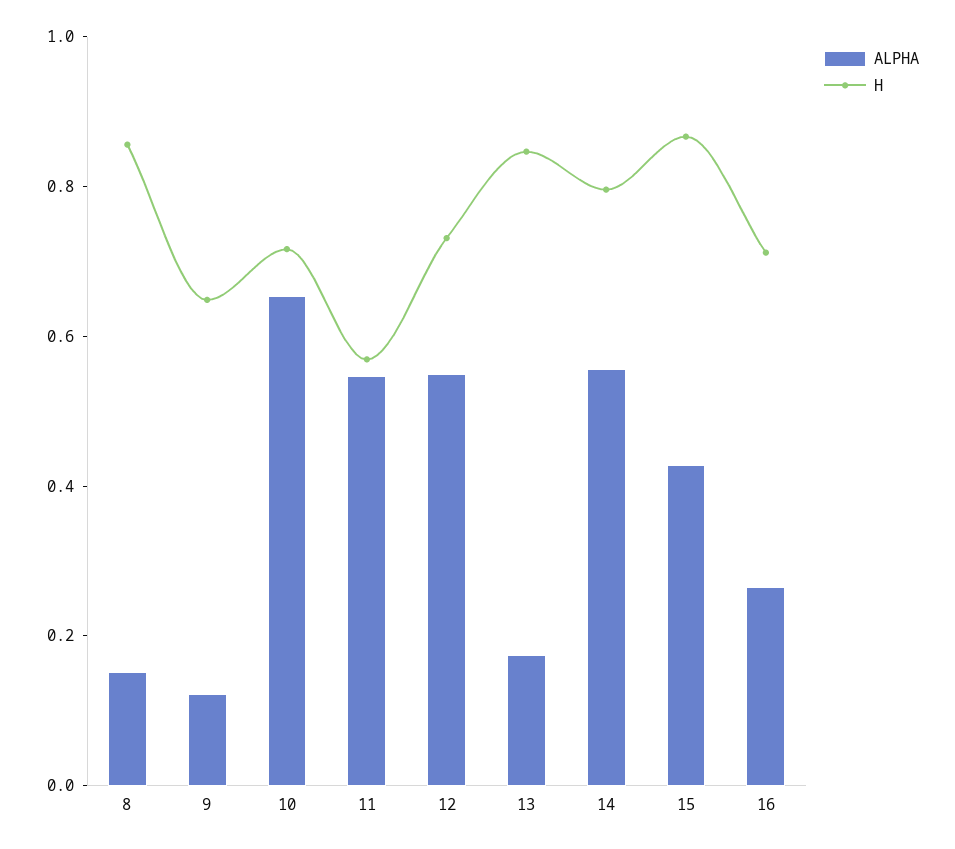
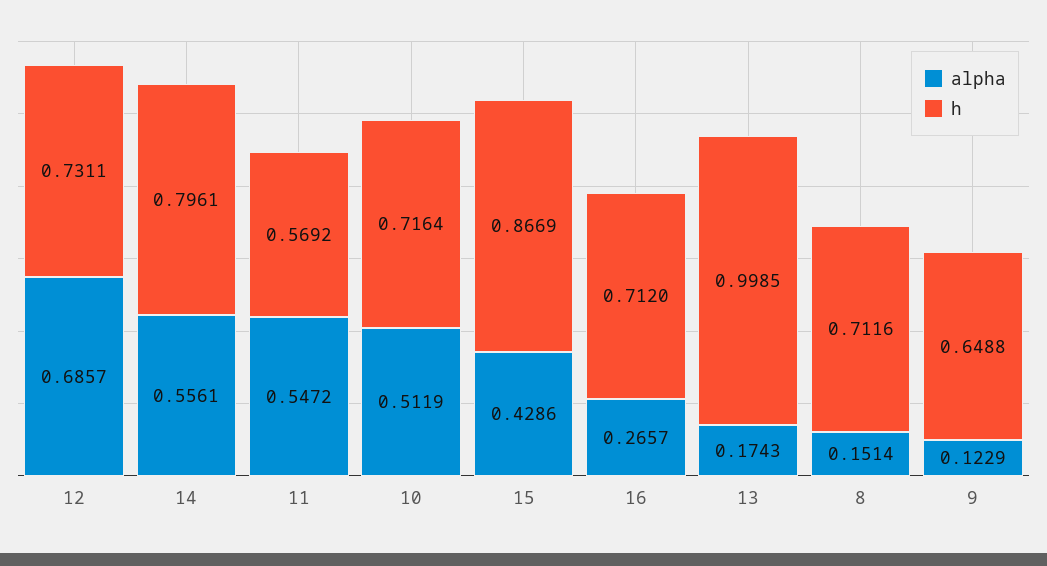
H, 8: 0.85 -> 0.7116
ALPHA, 10: 0.65 -> 0.5119
ALPHA, 12: 0.55 -> 0.6857
H, 13: 0.85 -> 0.9985

